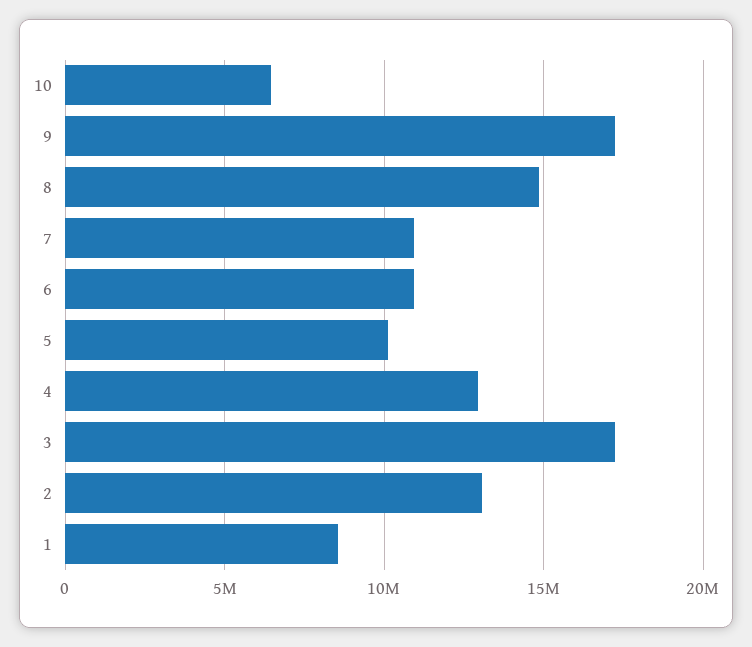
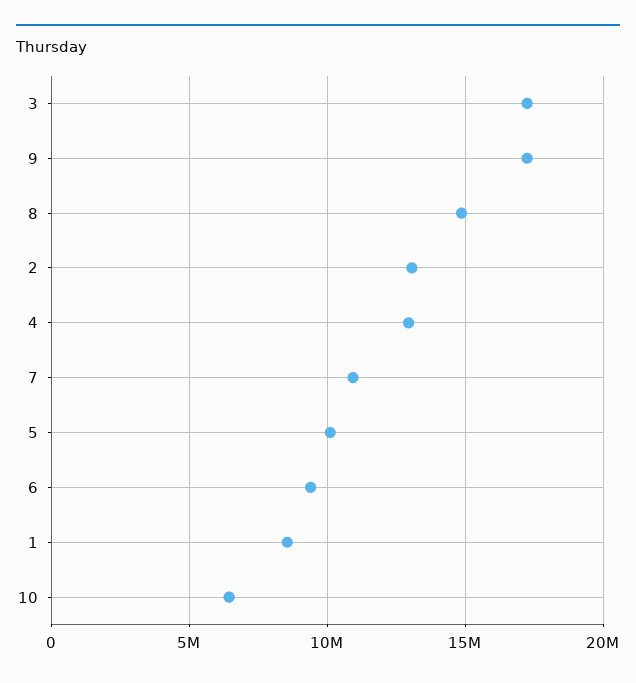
6: 11000000 -> 9500000

